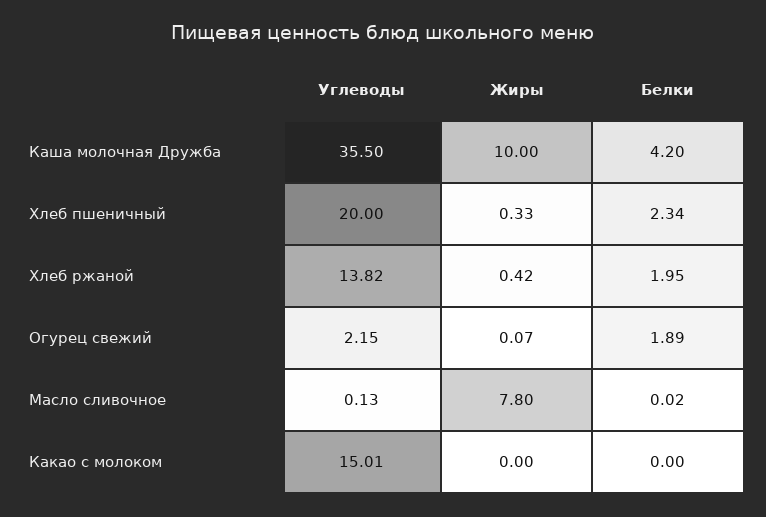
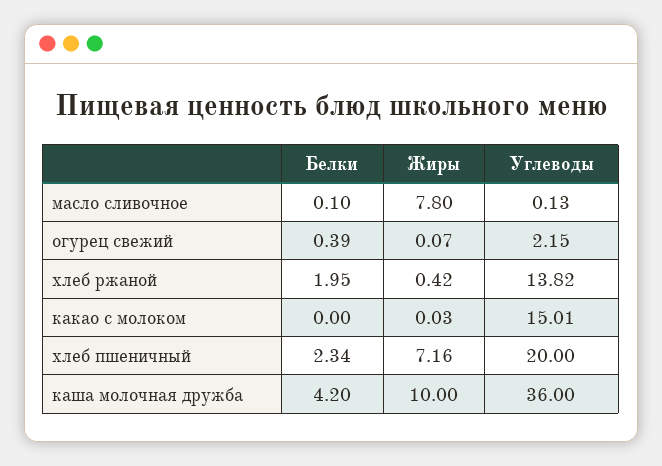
Углеводы, Каша молочная Дружба: 35.5 -> 36
Жиры, Хлеб пшеничный: 0.33 -> 7.16
Белки, Огурец свежий: 1.89 -> 0.39
Белки, Масло сливочное: 0.02 -> 0.1
Жиры, Какао с молоком: 0 -> 0.03

